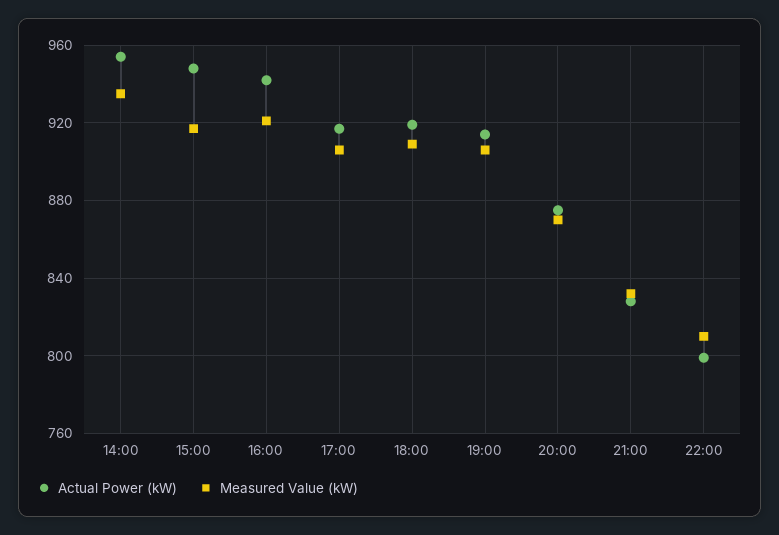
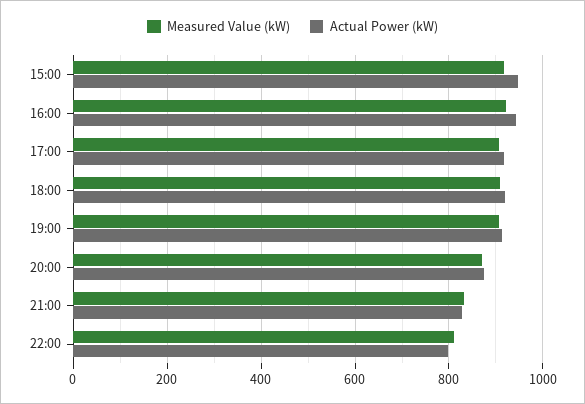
Actual Power (kW), 14:00: 955 -> none
Measured Value (kW), 14:00: 935 -> none

